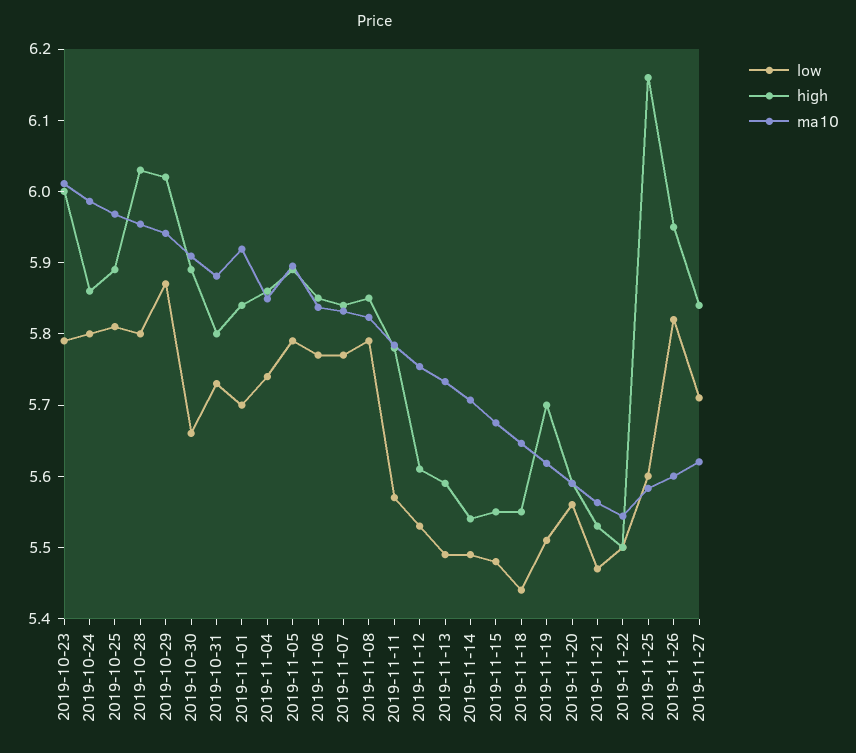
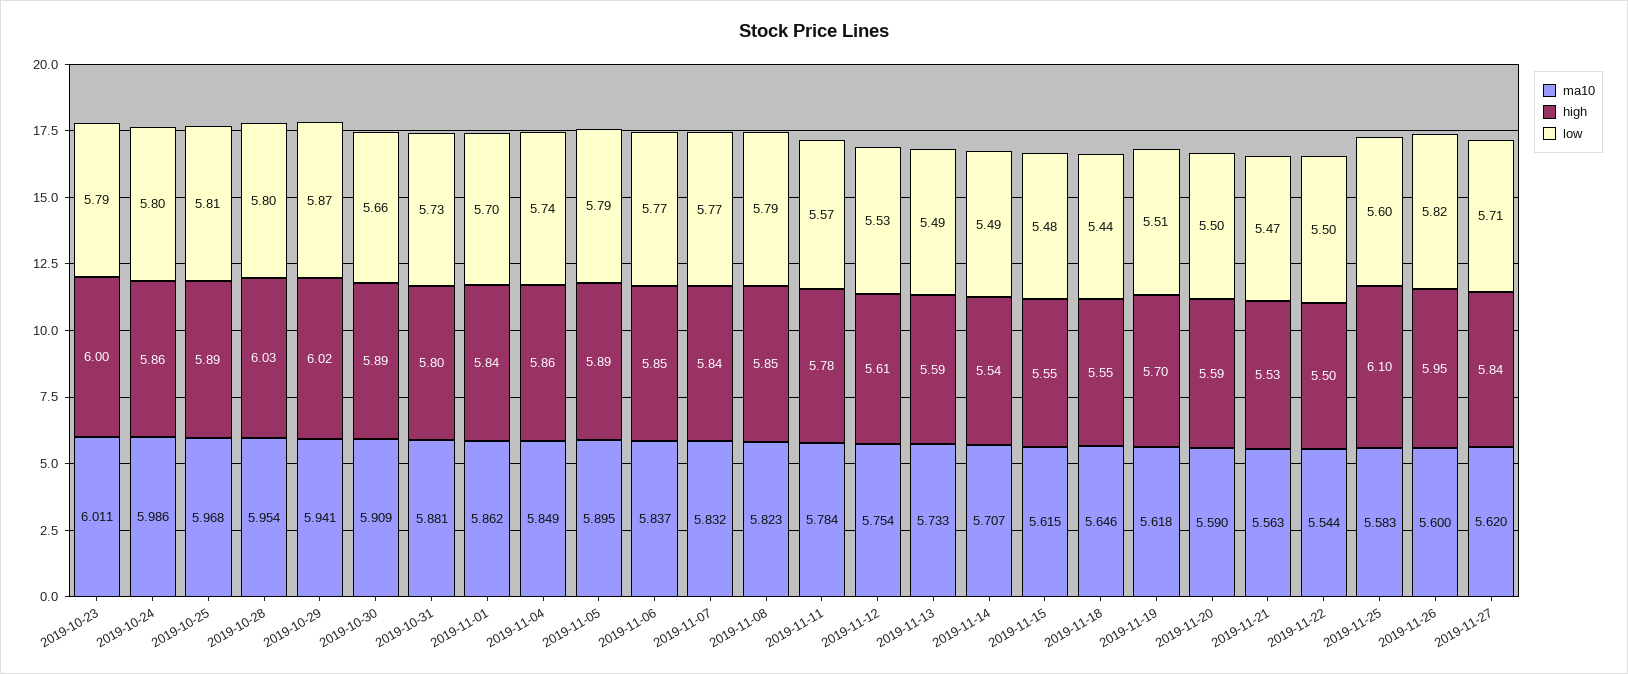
ma10, 2019-11-01: 5.92 -> 5.862
ma10, 2019-11-15: 5.68 -> 5.615
low, 2019-11-20: 5.56 -> 5.5
high, 2019-11-25: 6.16 -> 6.1

